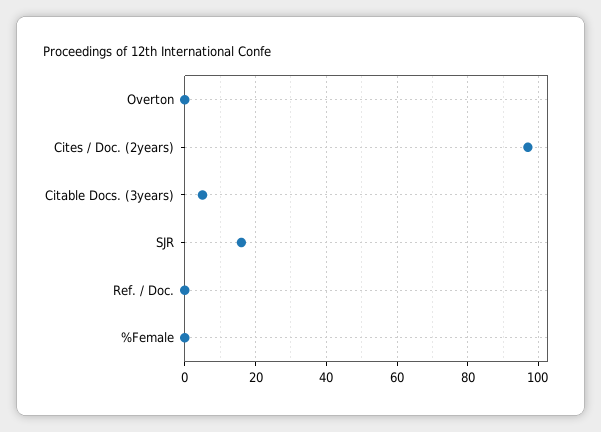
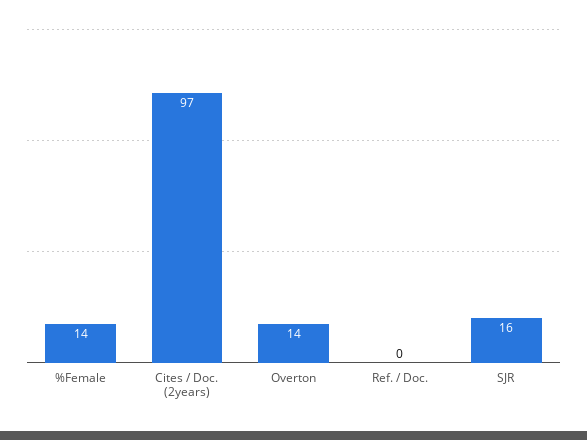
Overton: 0 -> 14
Citable Docs. (3years): 5 -> none
%Female: 0 -> 14

